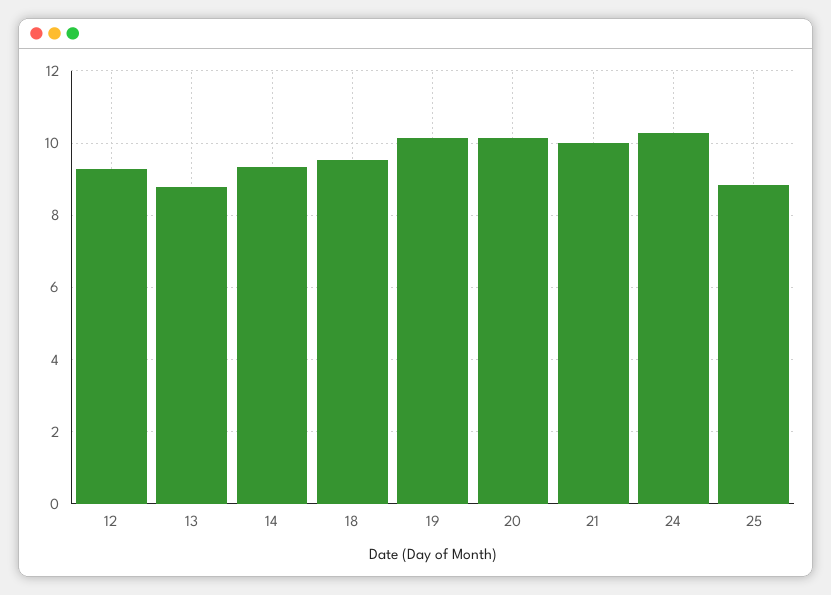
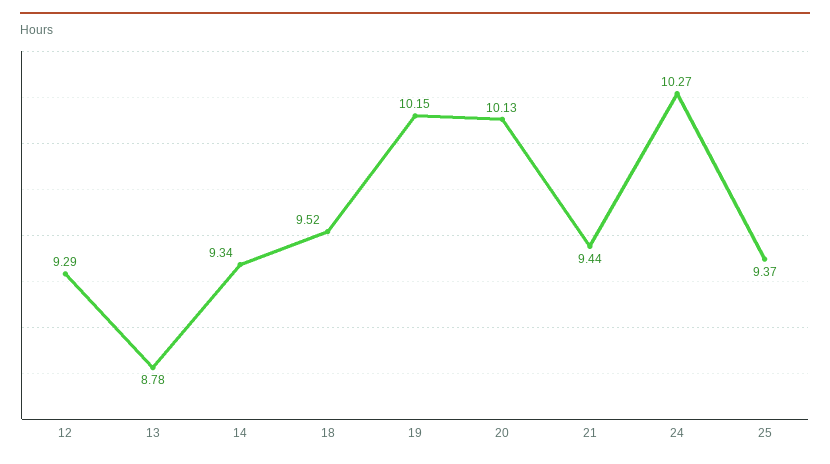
21: 10 -> 9.44
25: 8.8 -> 9.37

